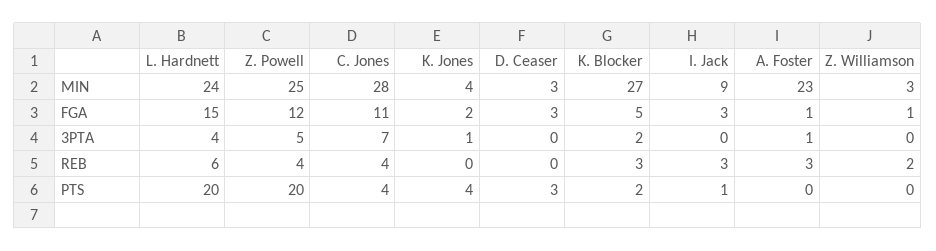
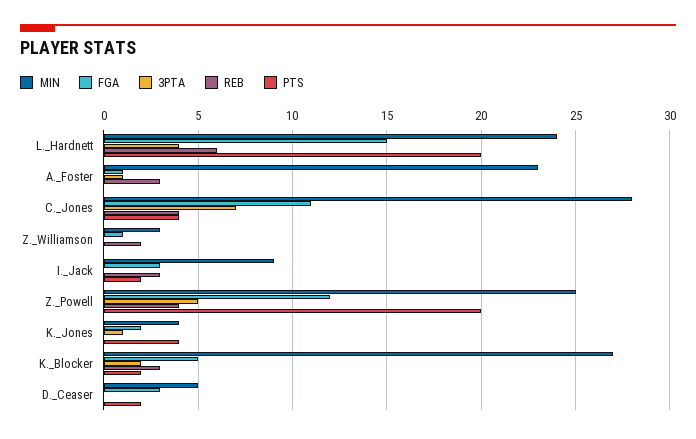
MIN, D. Ceaser: 3 -> 5
PTS, D. Ceaser: 3 -> 2
PTS, I. Jack: 1 -> 2

